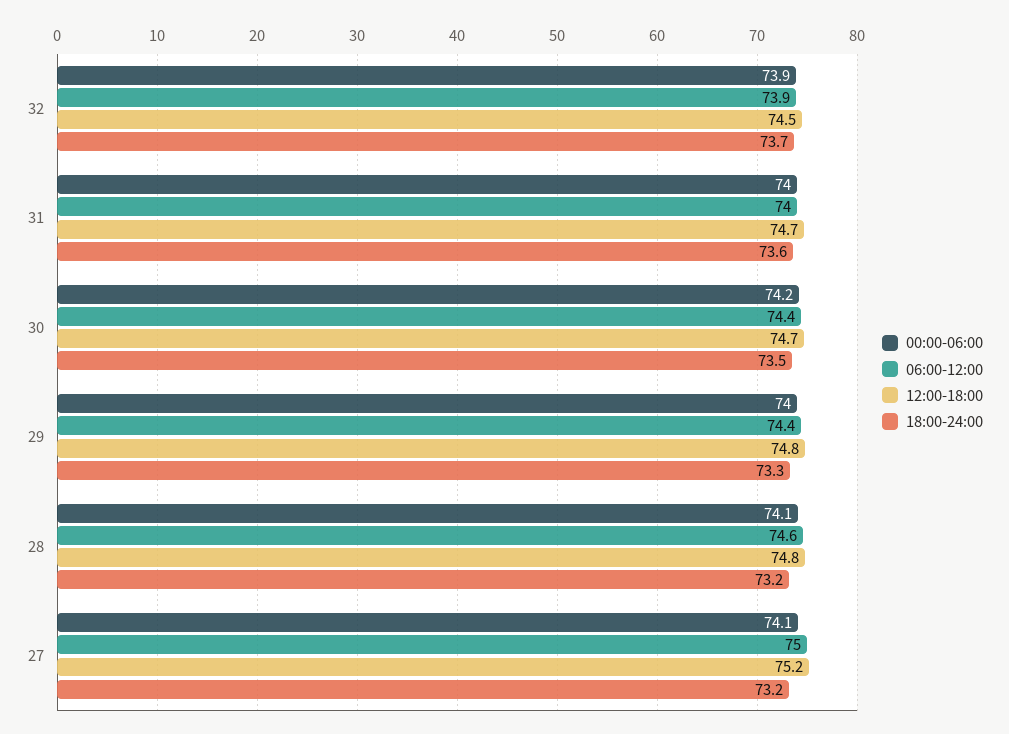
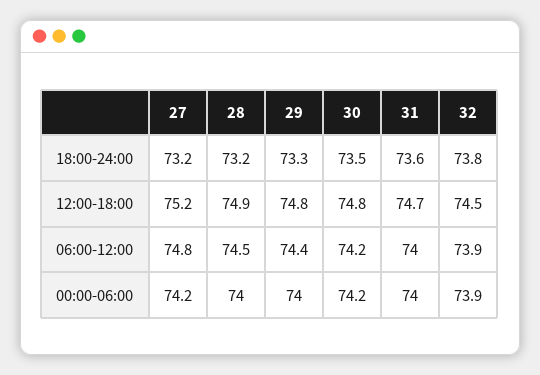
18:00-24:00, 32: 73.7 -> 73.8
06:00-12:00, 30: 74.4 -> 74.2
12:00-18:00, 30: 74.7 -> 74.8
00:00-06:00, 28: 74.1 -> 74
06:00-12:00, 28: 74.6 -> 74.5
12:00-18:00, 28: 74.8 -> 74.9
00:00-06:00, 27: 74.1 -> 74.2
06:00-12:00, 27: 75 -> 74.8

